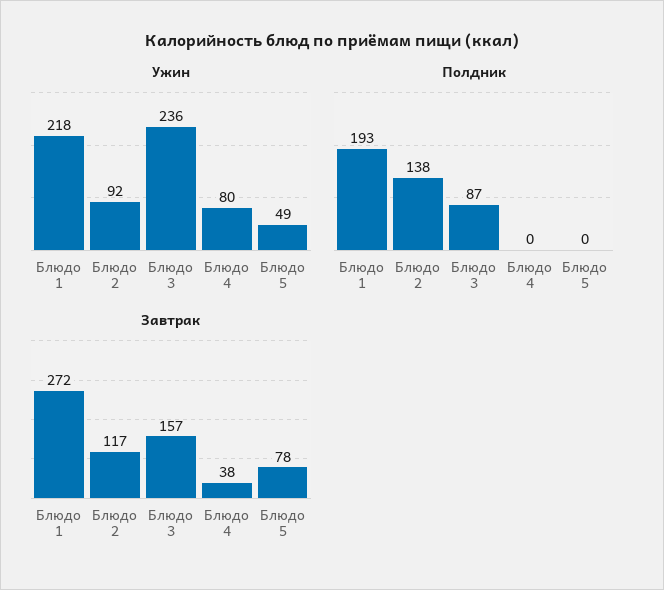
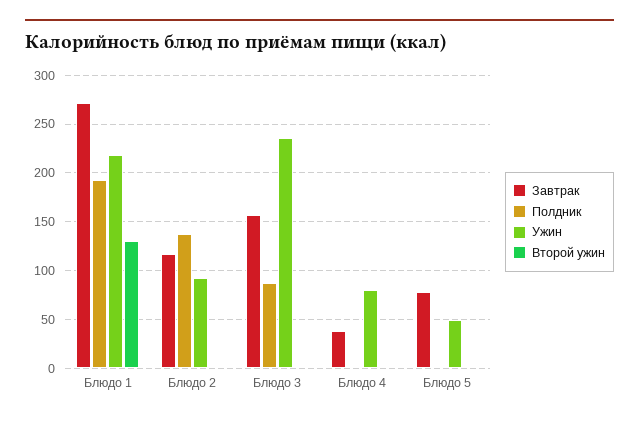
Второй ужин, Блюдо 1: none -> 130
Второй ужин, Блюдо 2: none -> 0
Второй ужин, Блюдо 3: none -> 0
Второй ужин, Блюдо 4: none -> 0
Второй ужин, Блюдо 5: none -> 0

